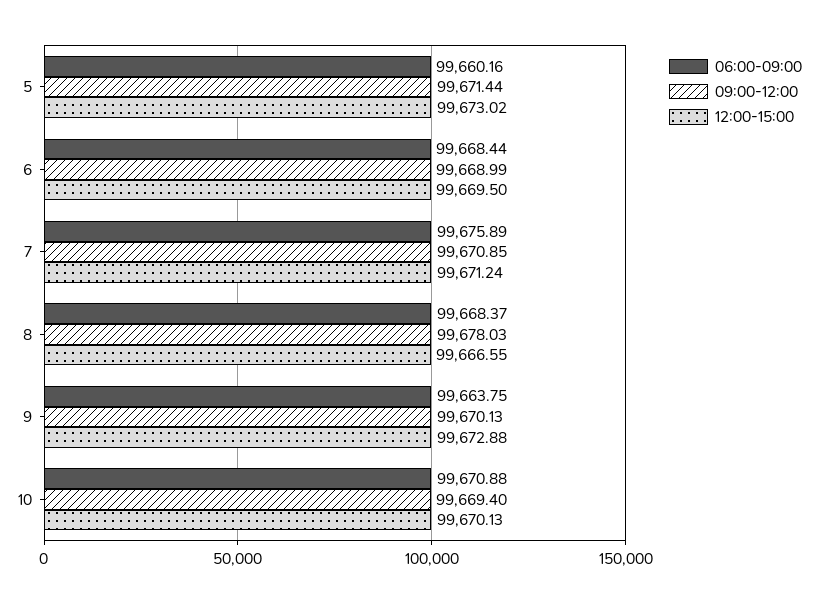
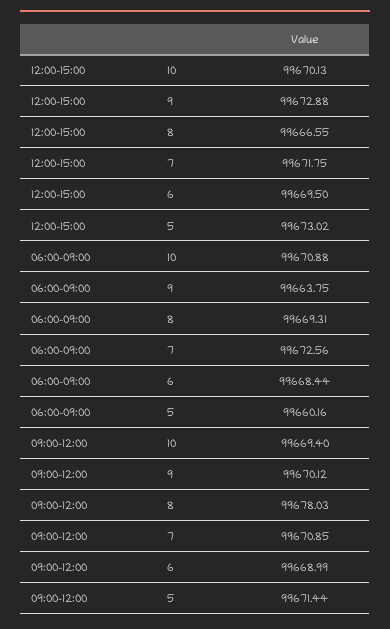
06:00-09:00, 7: 99675.89 -> 99672.56
12:00-15:00, 7: 99671.24 -> 99671.75
06:00-09:00, 8: 99668.37 -> 99669.31
09:00-12:00, 9: 99670.13 -> 99670.12

